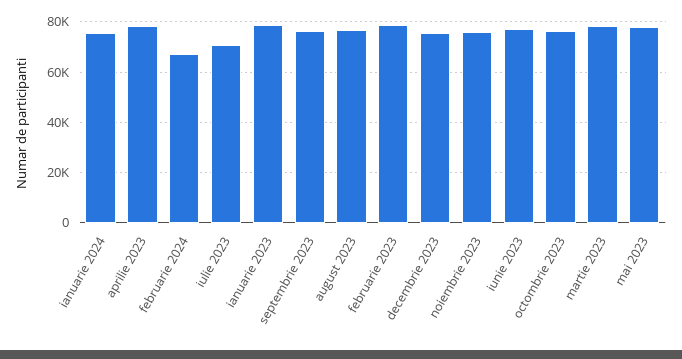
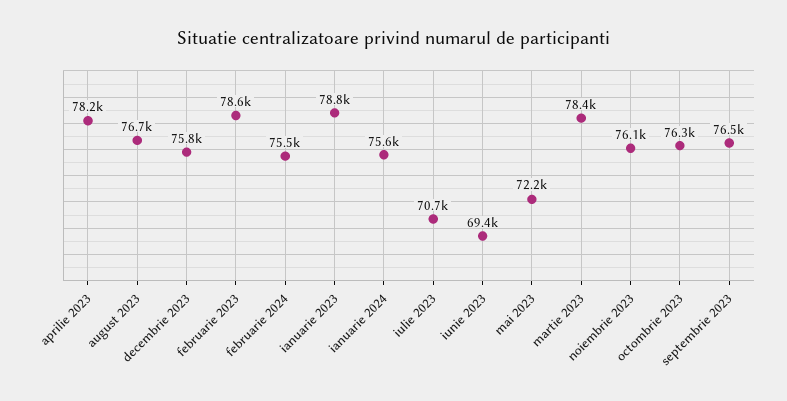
februarie 2024: 67500 -> 75500
iunie 2023: 77500 -> 69400
mai 2023: 77500 -> 72200

